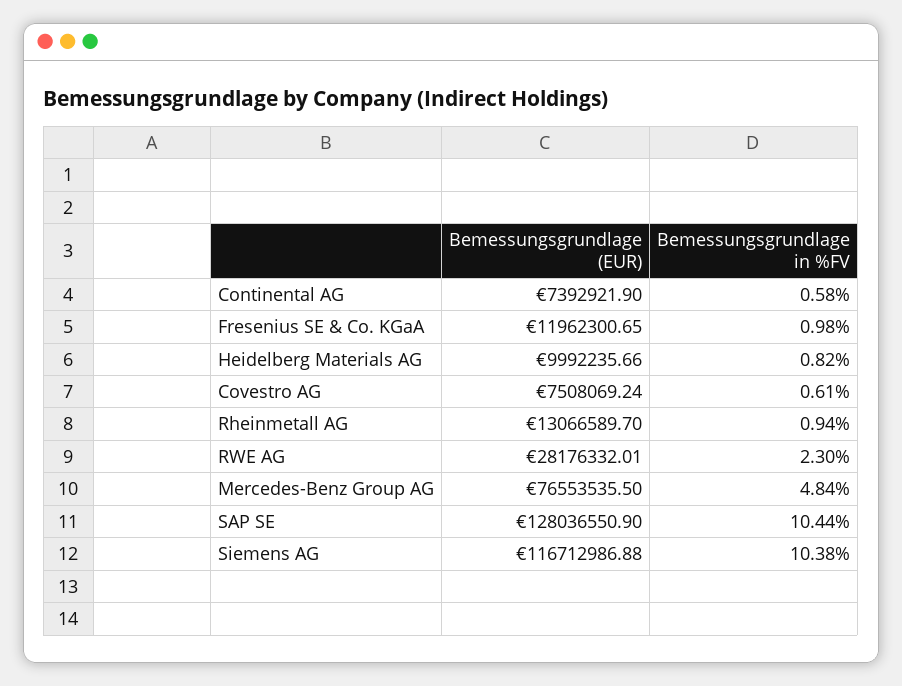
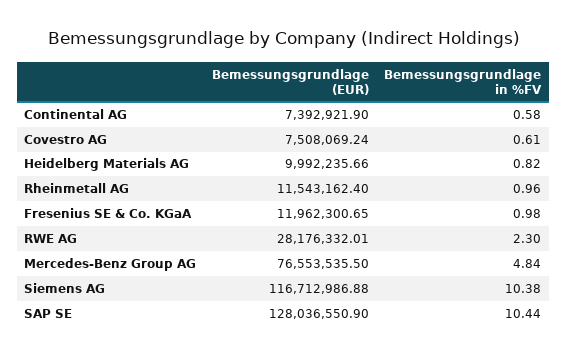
Bemessungsgrundlage (EUR), Rheinmetall AG: 13066589.7 -> 11543162.4
Bemessungsgrundlage in %FV, Rheinmetall AG: 0.94 -> 0.96

